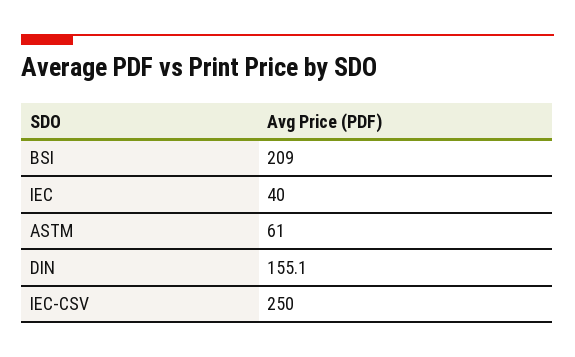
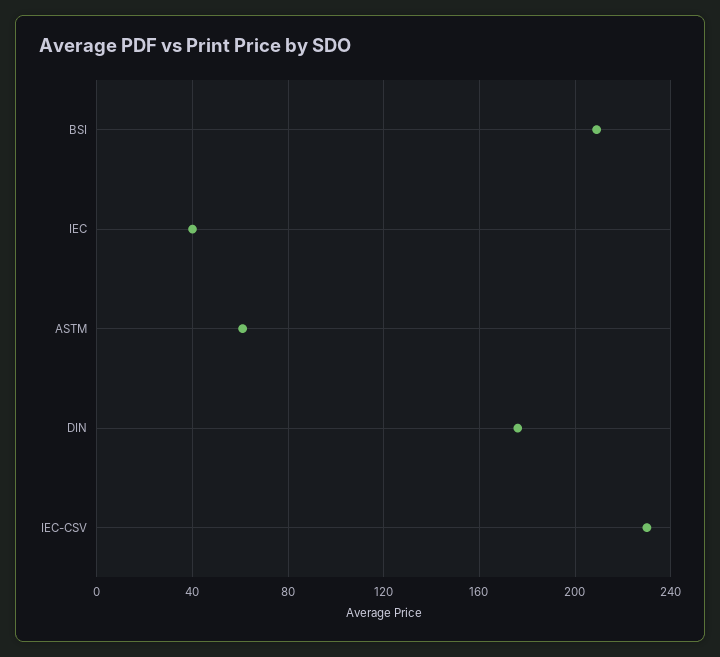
DIN: 155.1 -> 175
IEC-CSV: 250 -> 230

